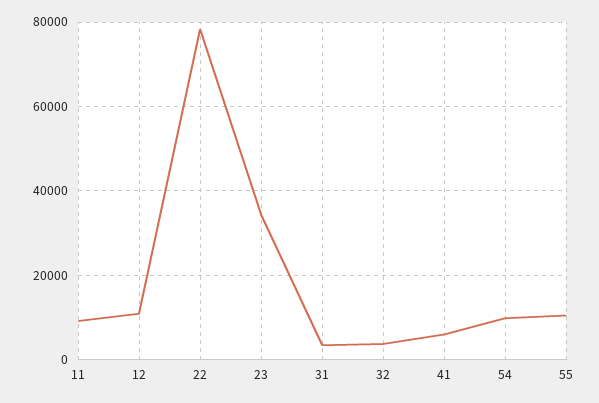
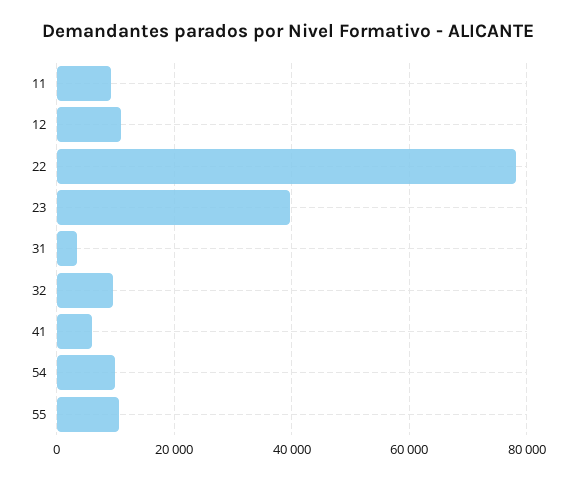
23: 34000 -> 40000
32: 4000 -> 10000

